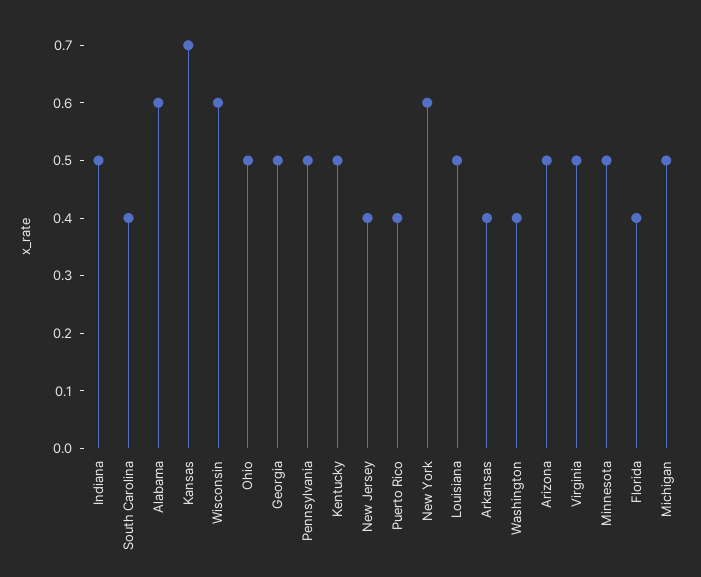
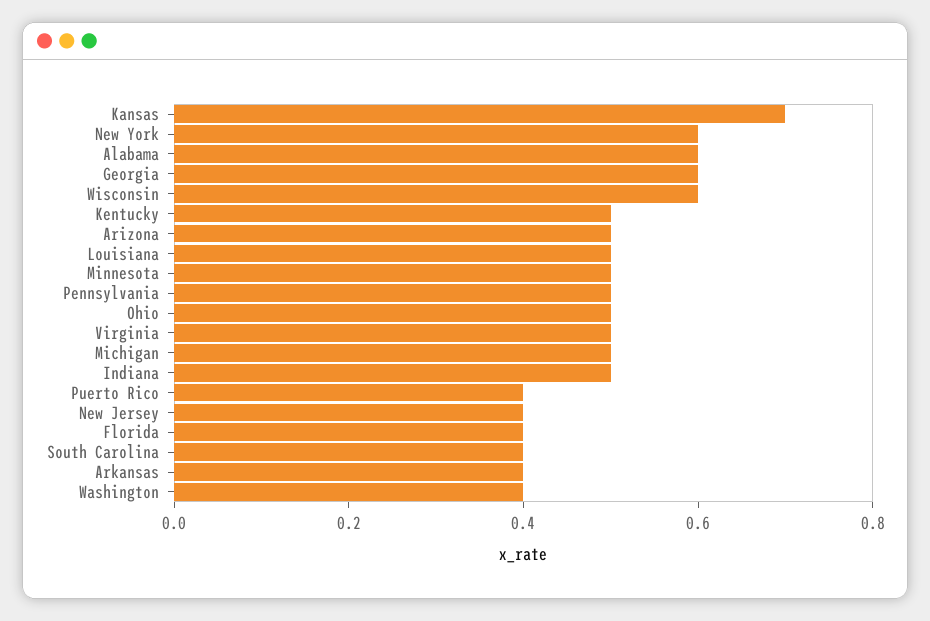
Georgia: 0.5 -> 0.6

